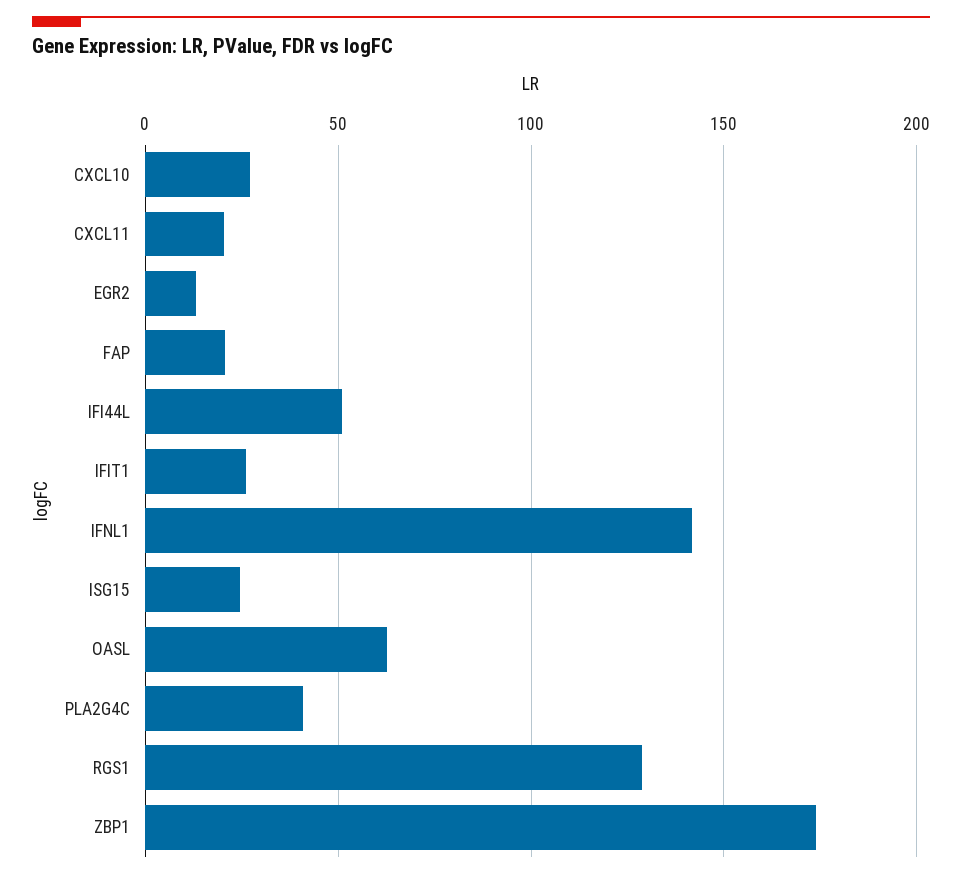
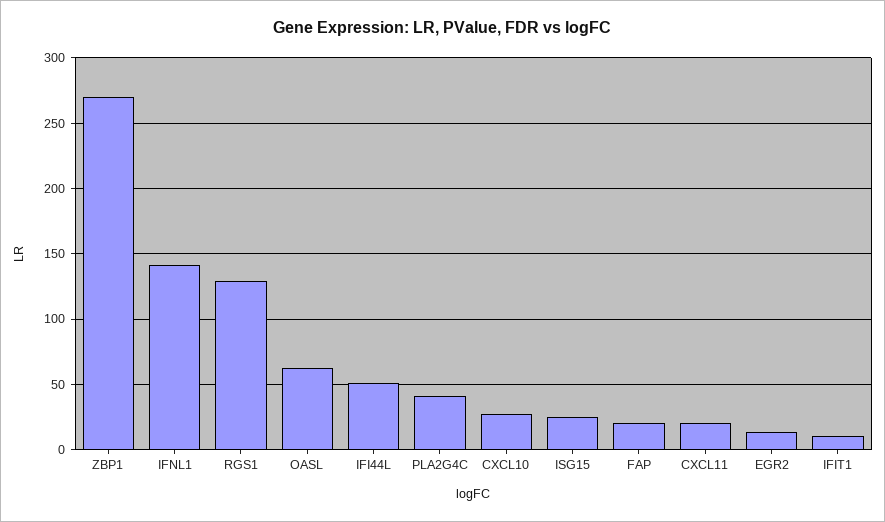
IFIT1: 25 -> 10
ZBP1: 175 -> 270

